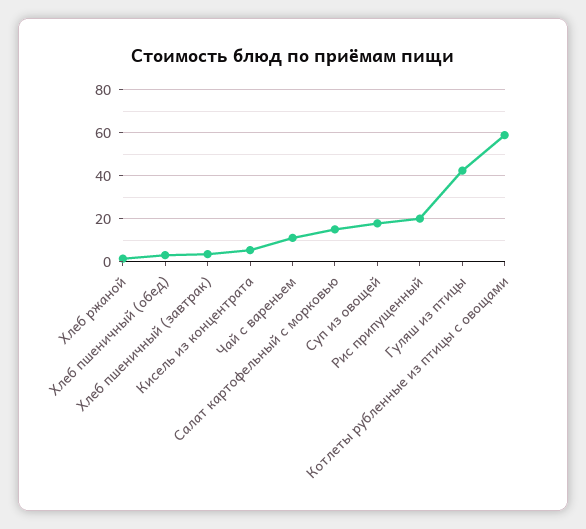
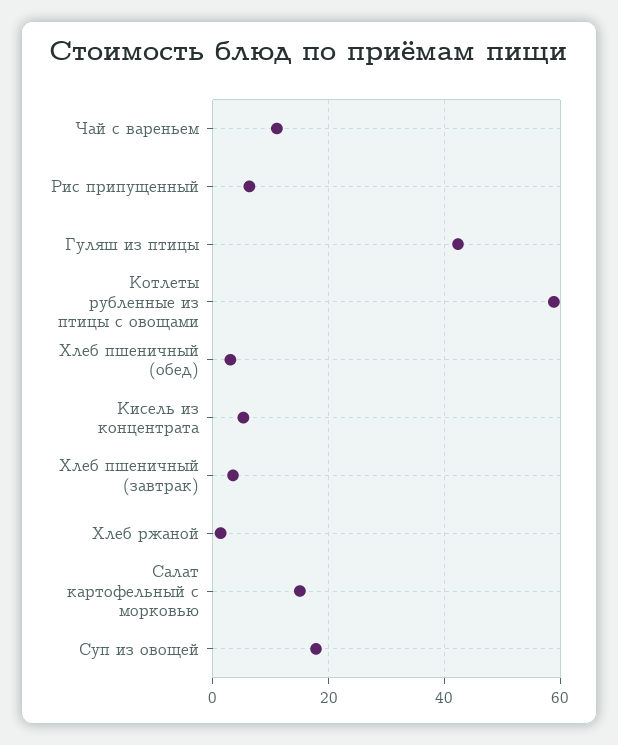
Рис припущенный: 20 -> 6

